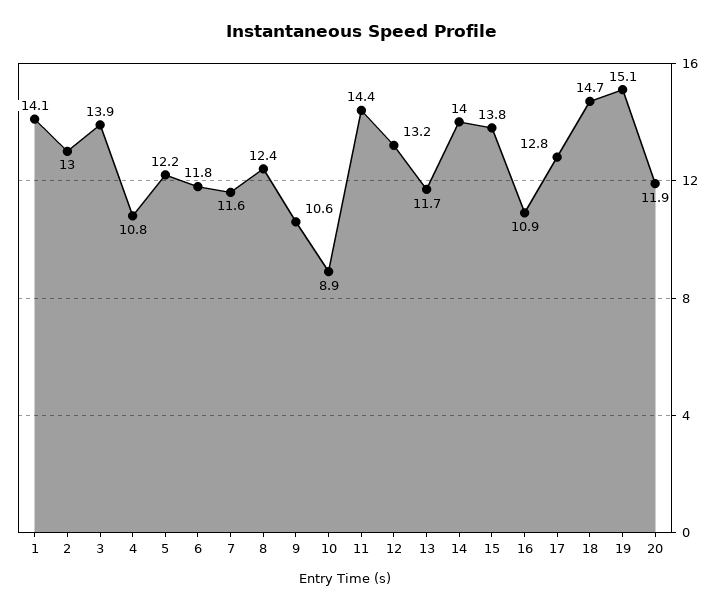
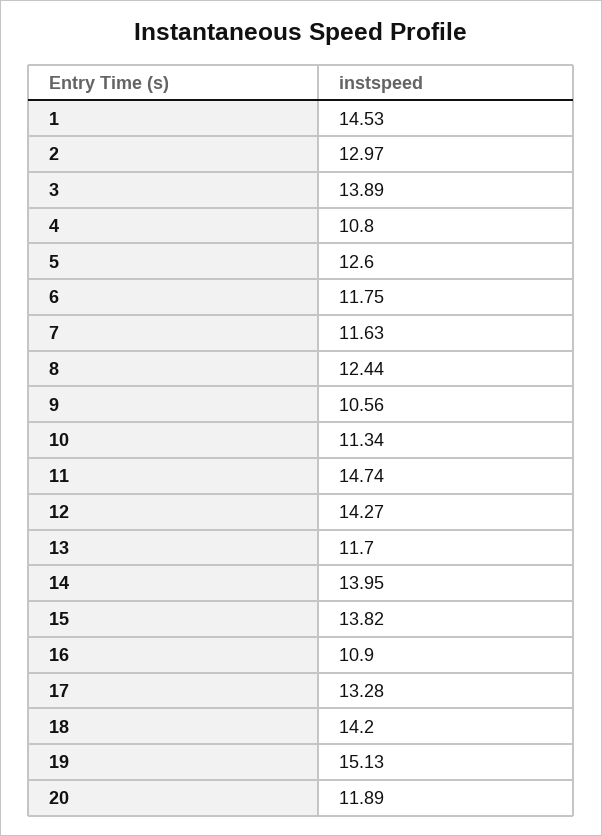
1: 14.1 -> 14.53
5: 12.2 -> 12.6
10: 8.9 -> 11.34
11: 14.4 -> 14.74
12: 13.2 -> 14.27
17: 12.8 -> 13.28
18: 14.7 -> 14.2

